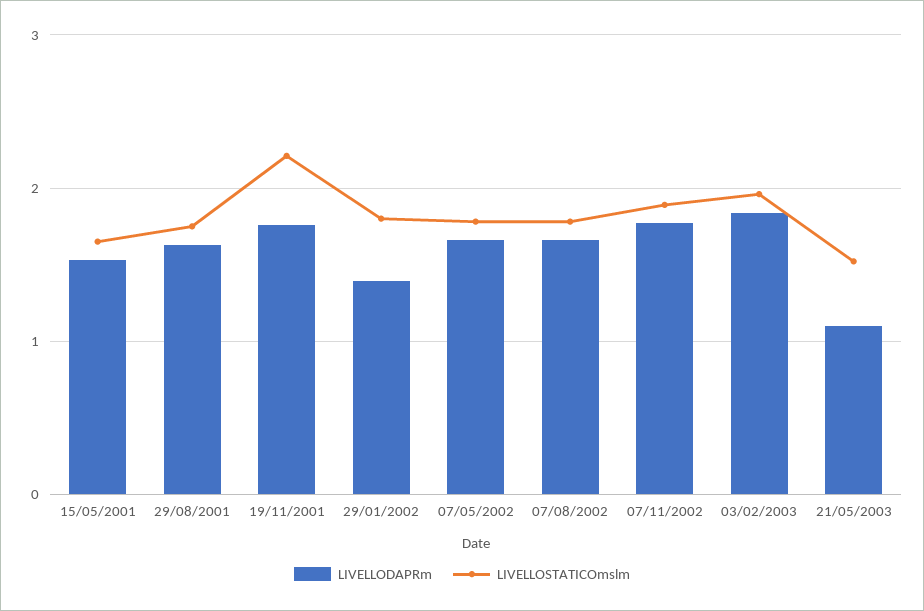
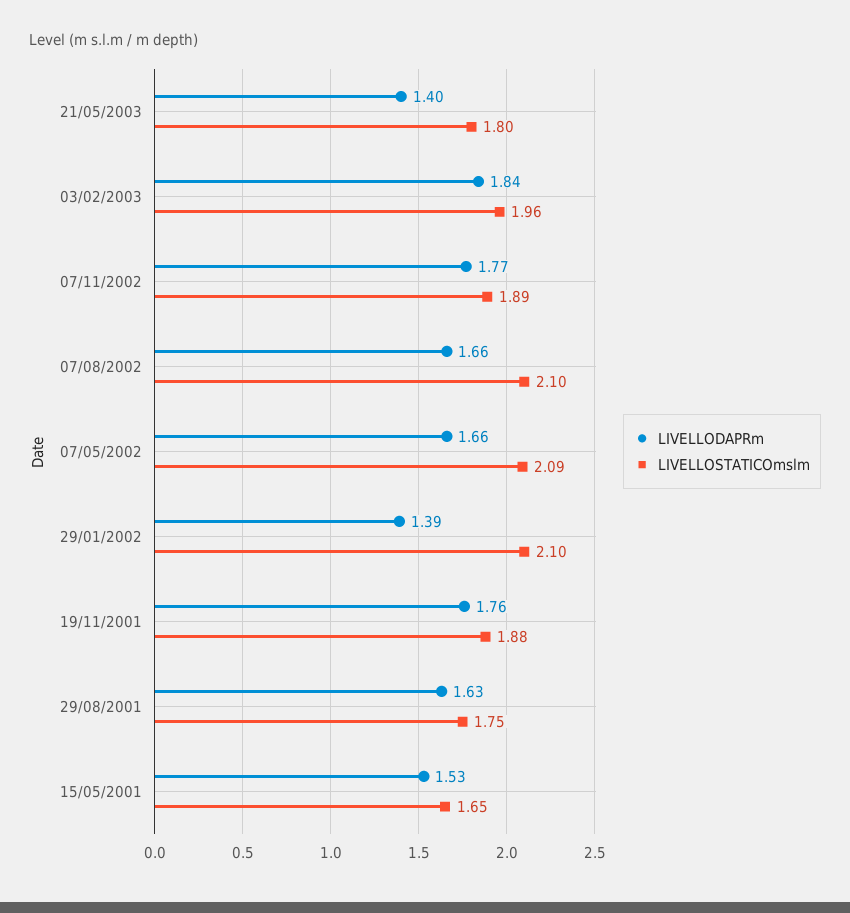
LIVELLOSTATICOmslm, 19/11/2001: 2.2 -> 1.88
LIVELLOSTATICOmslm, 29/01/2002: 1.8 -> 2.1
LIVELLOSTATICOmslm, 07/05/2002: 1.8 -> 2.09
LIVELLOSTATICOmslm, 07/08/2002: 1.8 -> 2.1
LIVELLODAPRm, 21/05/2003: 1.1 -> 1.4
LIVELLOSTATICOmslm, 21/05/2003: 1.5 -> 1.8

